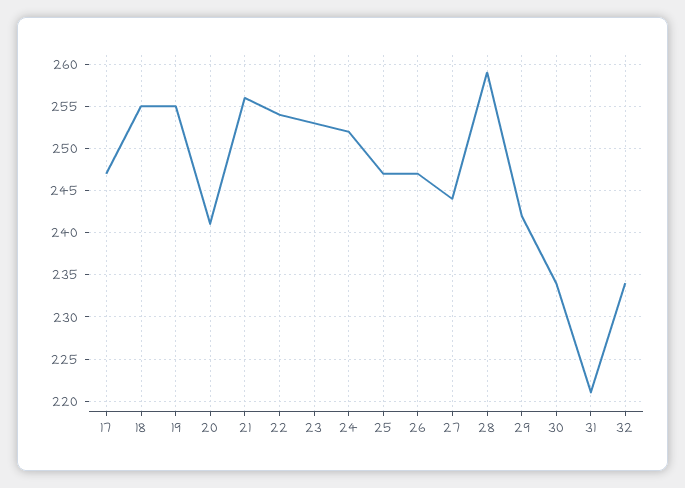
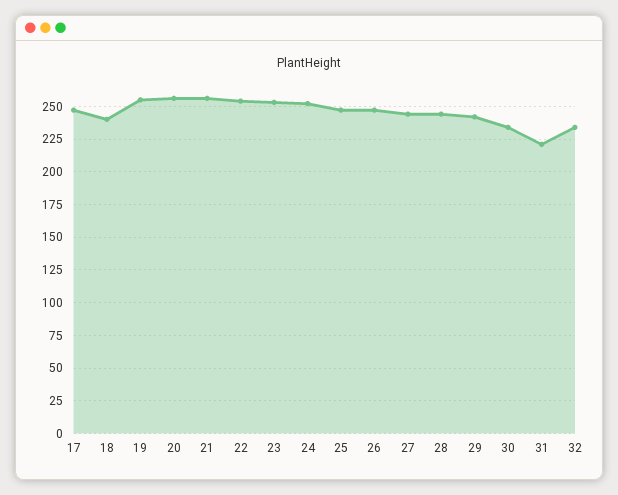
18: 255 -> 240
20: 241 -> 255
28: 259 -> 245

